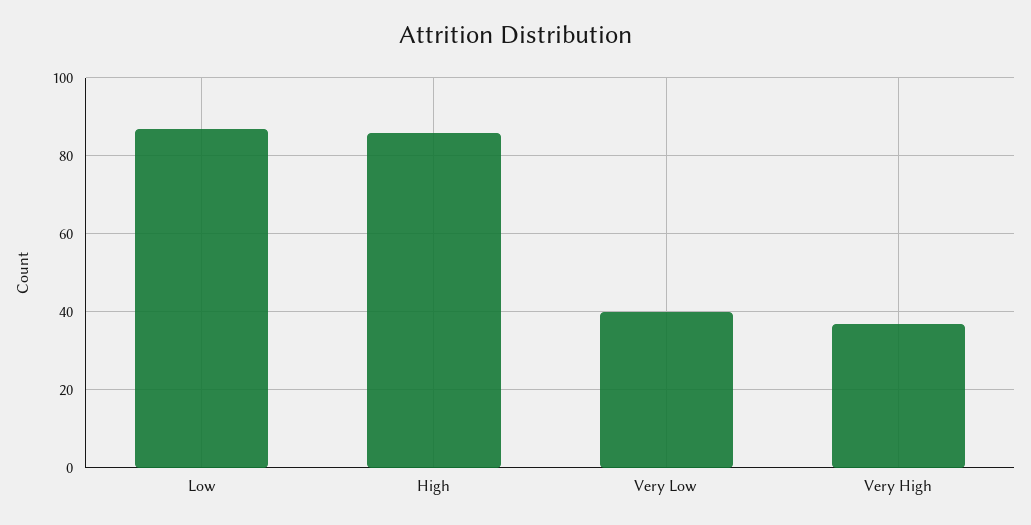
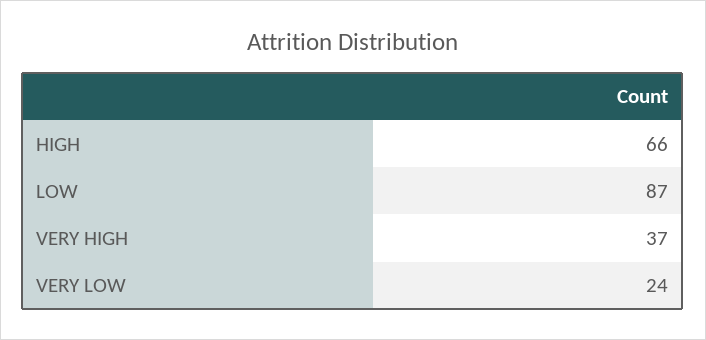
High: 85 -> 66
Very Low: 40 -> 24

